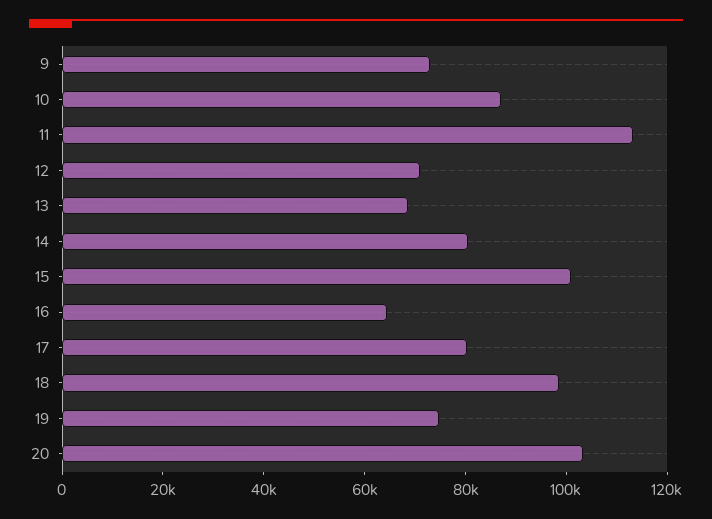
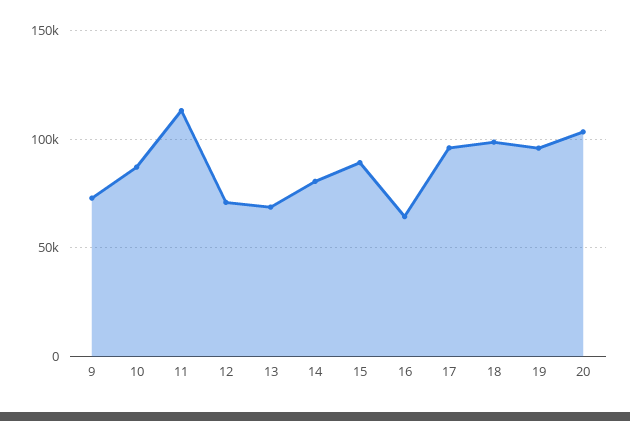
15: 100000 -> 90000
17: 80000 -> 95000
19: 75000 -> 95000

